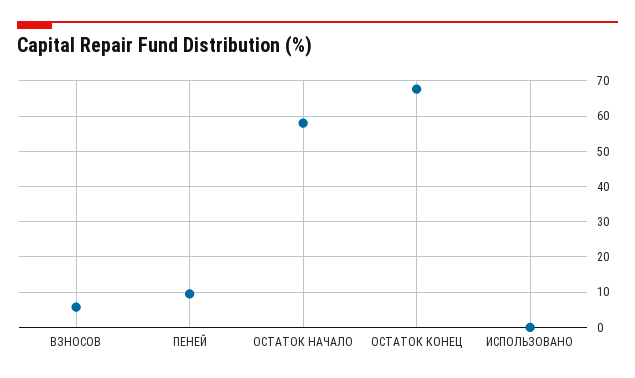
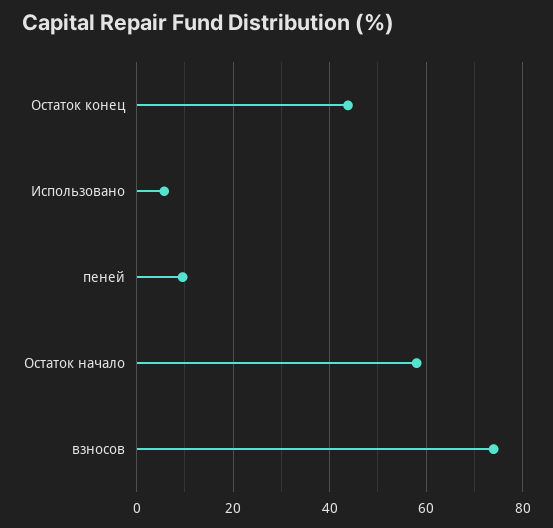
ВЗНОСОВ: 6 -> 74
ОСТАТОК КОНЕЦ: 68 -> 44
ИСПОЛЬЗОВАНО: 0 -> 6

